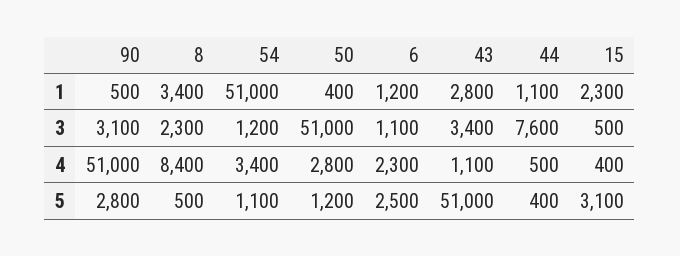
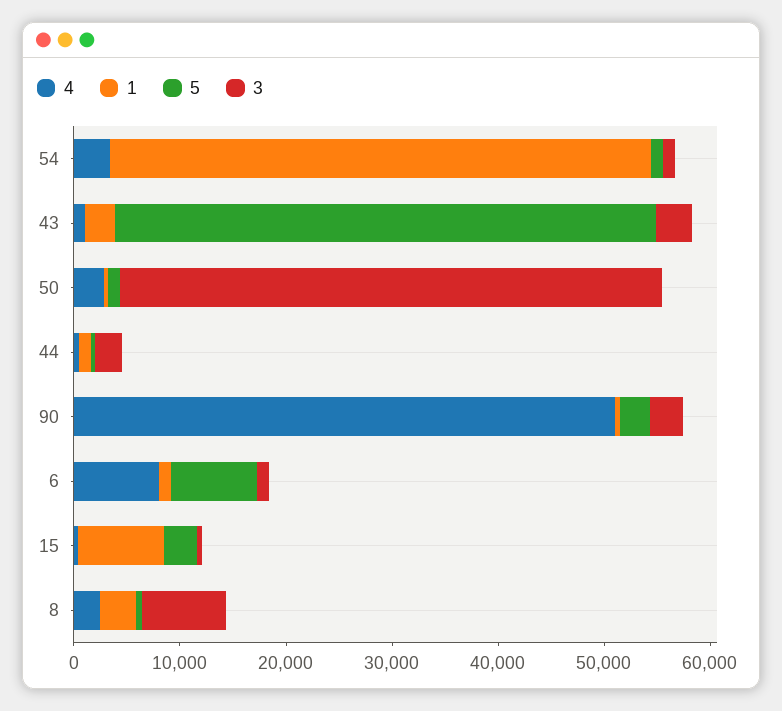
1, 15: 2300 -> 8000
3, 8: 2300 -> 8000
3, 44: 7600 -> 2000
4, 8: 8400 -> 2000
4, 6: 2300 -> 8000
5, 6: 2500 -> 8000

